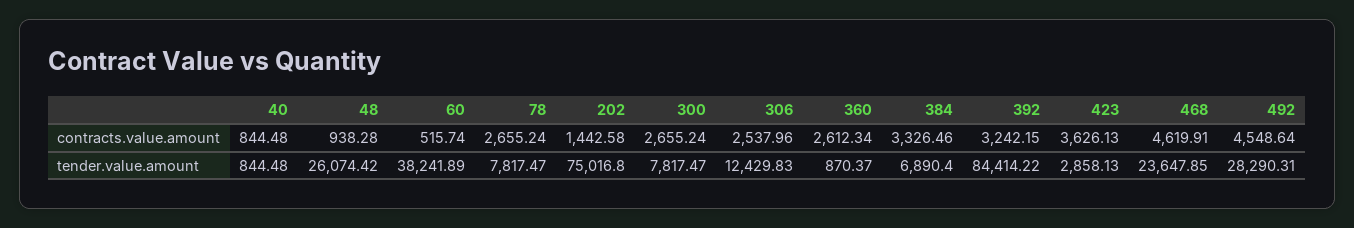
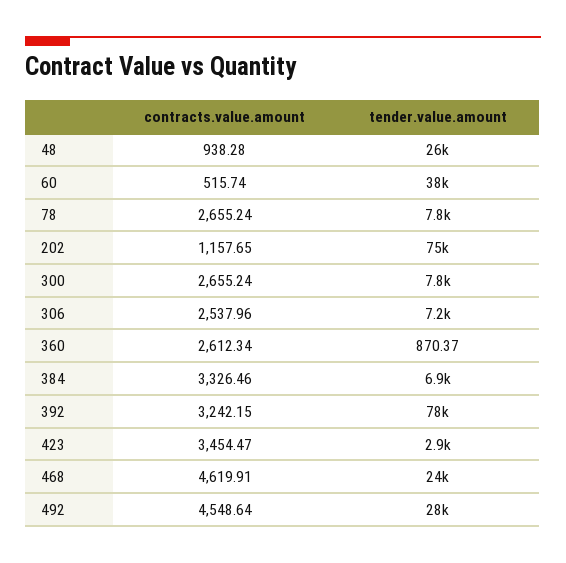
40, contracts.value.amount: 844.48 -> none
202, contracts.value.amount: 1442.58 -> 1157.65
423, contracts.value.amount: 3626.13 -> 3454.47
40, tender.value.amount: 844.48 -> none
306, tender.value.amount: 12429.83 -> 7200
392, tender.value.amount: 84414.22 -> 78000

